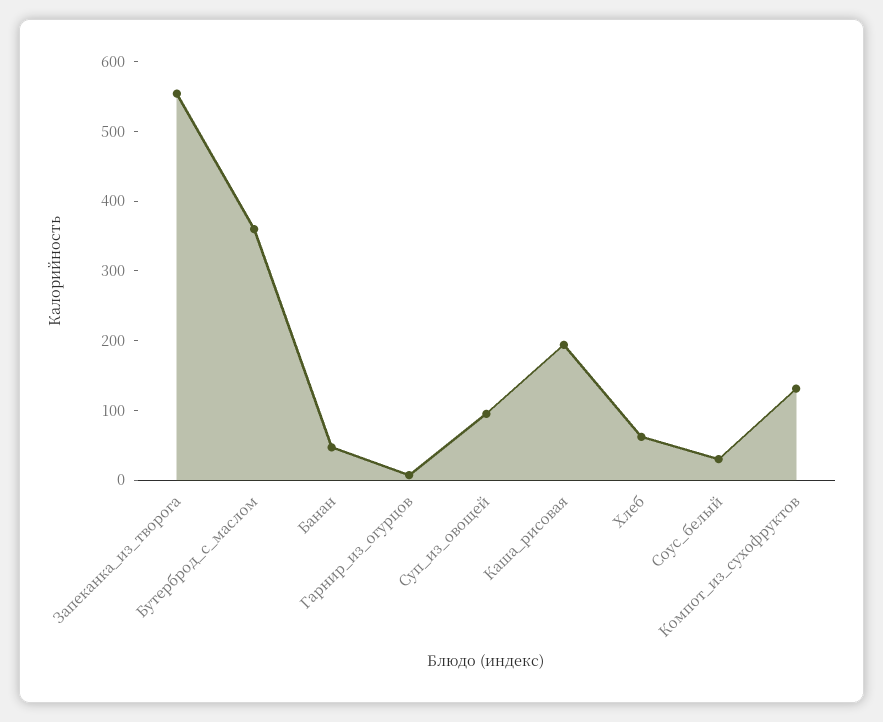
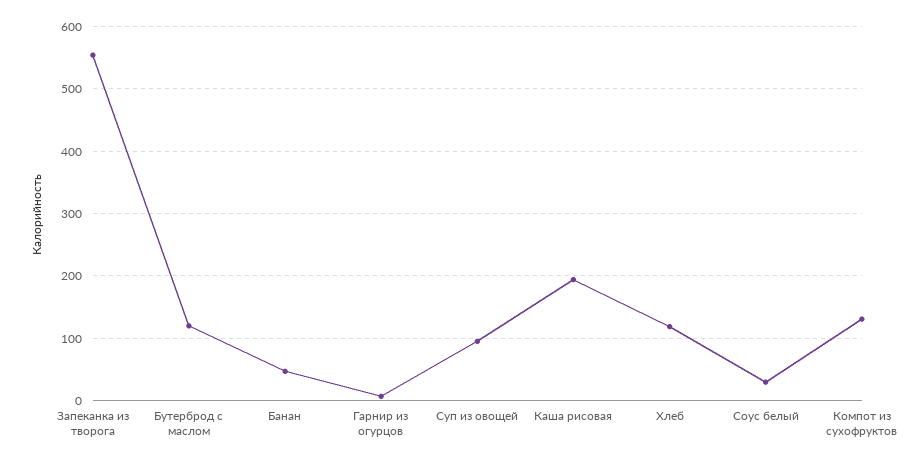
Бутерброд_с_маслом: 360 -> 120
Хлеб: 60 -> 120

